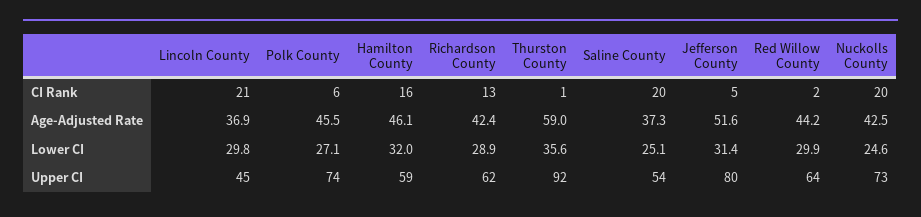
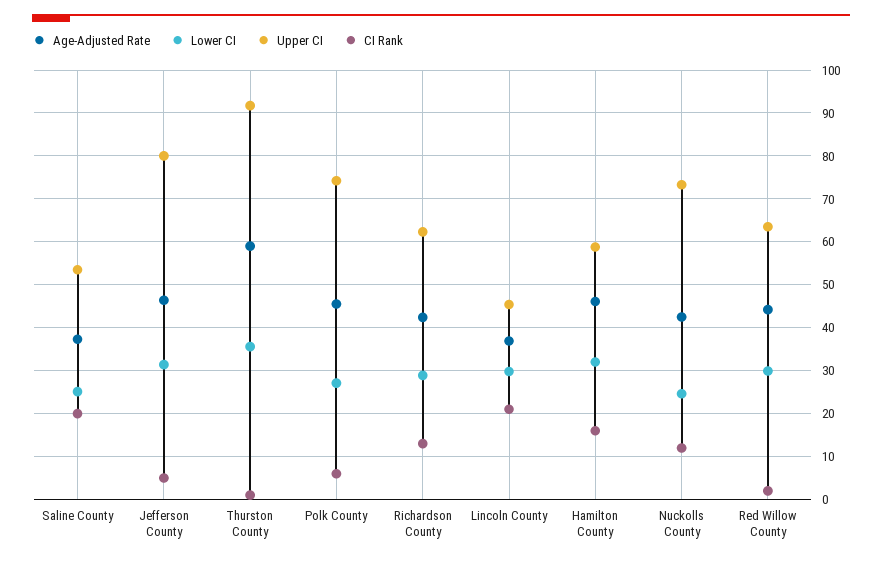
CI Rank, Nuckolls County: 20 -> 12
Age-Adjusted Rate, Jefferson County: 51.6 -> 46

